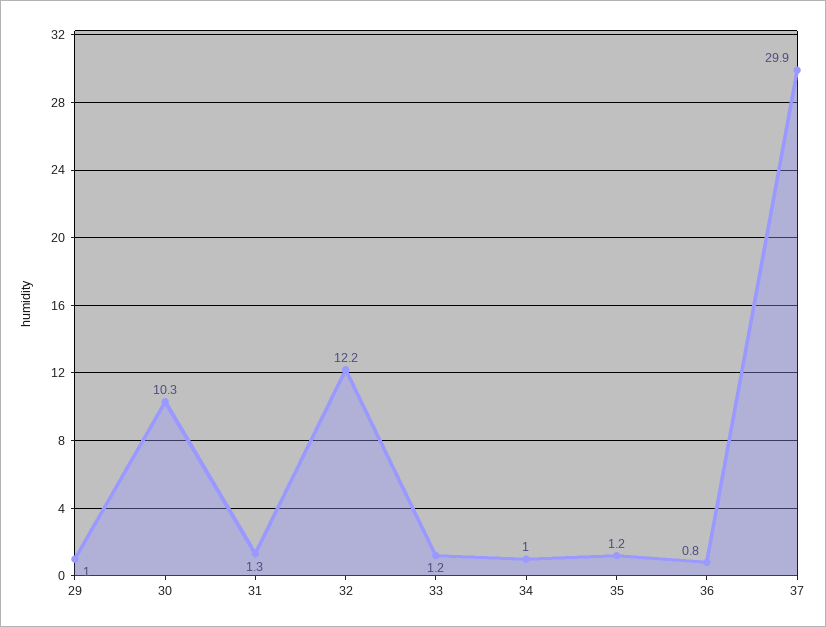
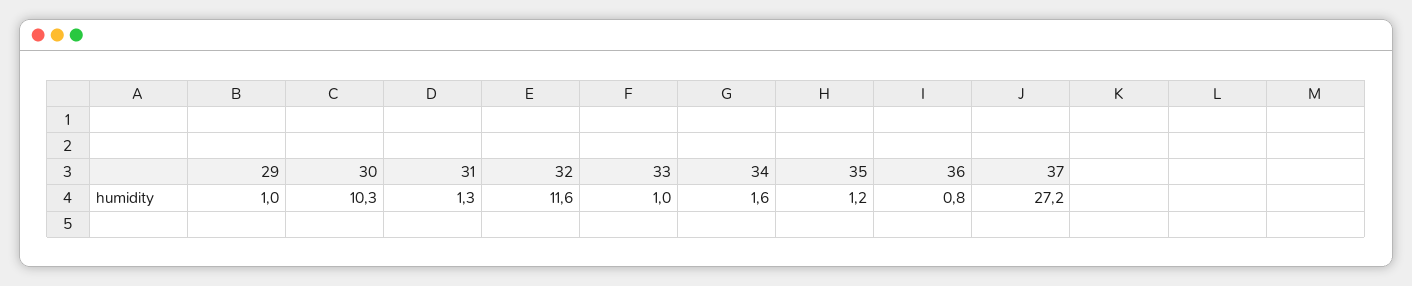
32: 12.2 -> 11.6
33: 1.2 -> 1
34: 1 -> 1.6
37: 29.9 -> 27.2

